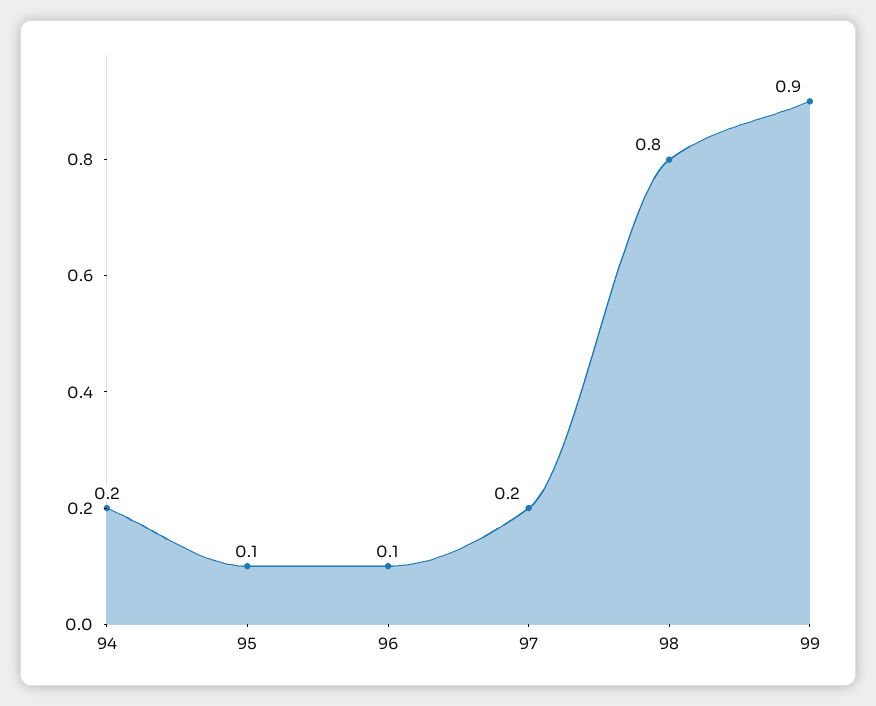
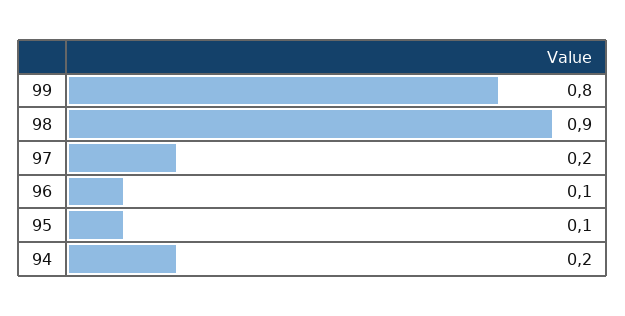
98: 0.8 -> 0.9
99: 0.9 -> 0.8

